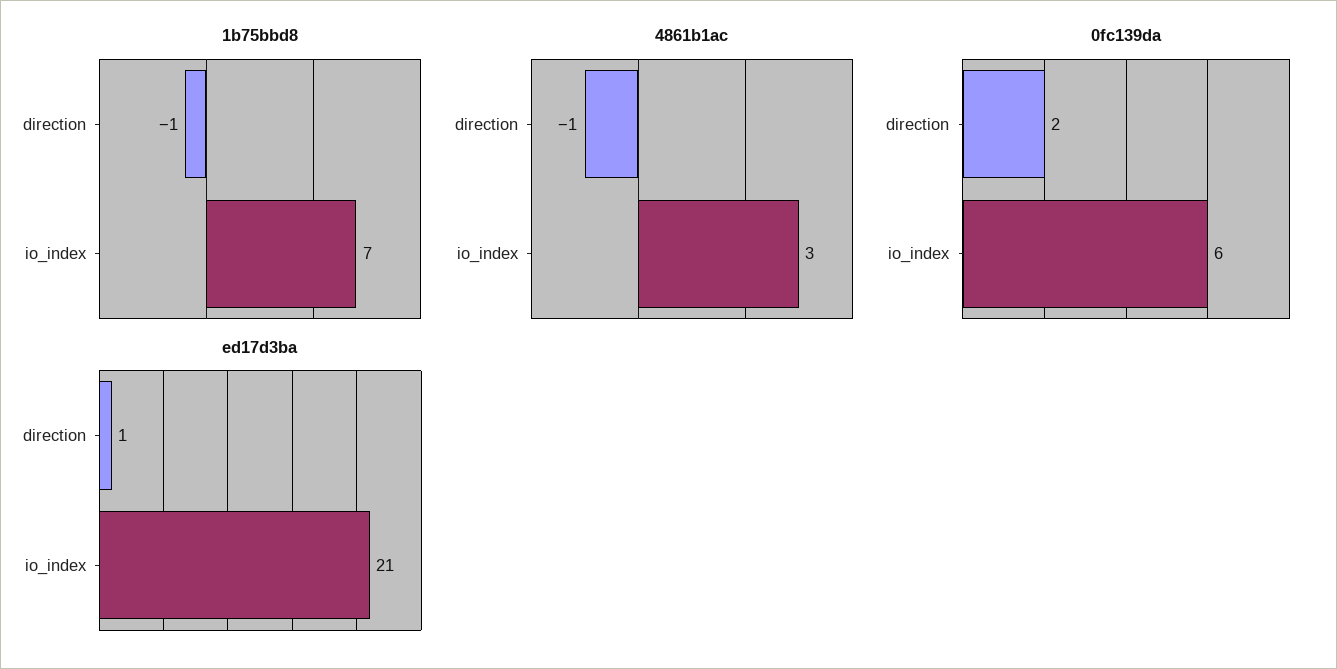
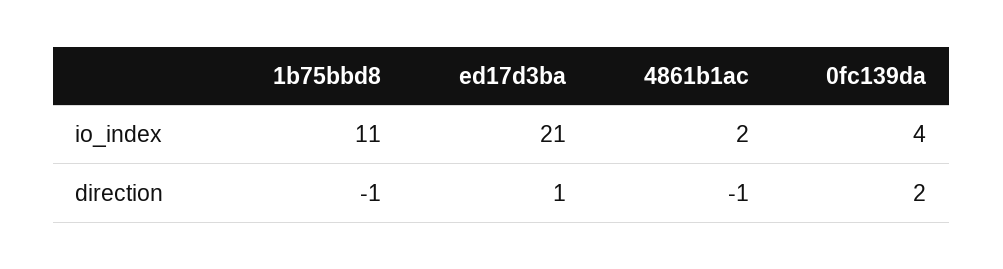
1b75bbd8, io_index: 7 -> 11
4861b1ac, io_index: 3 -> 2
0fc139da, io_index: 6 -> 4

